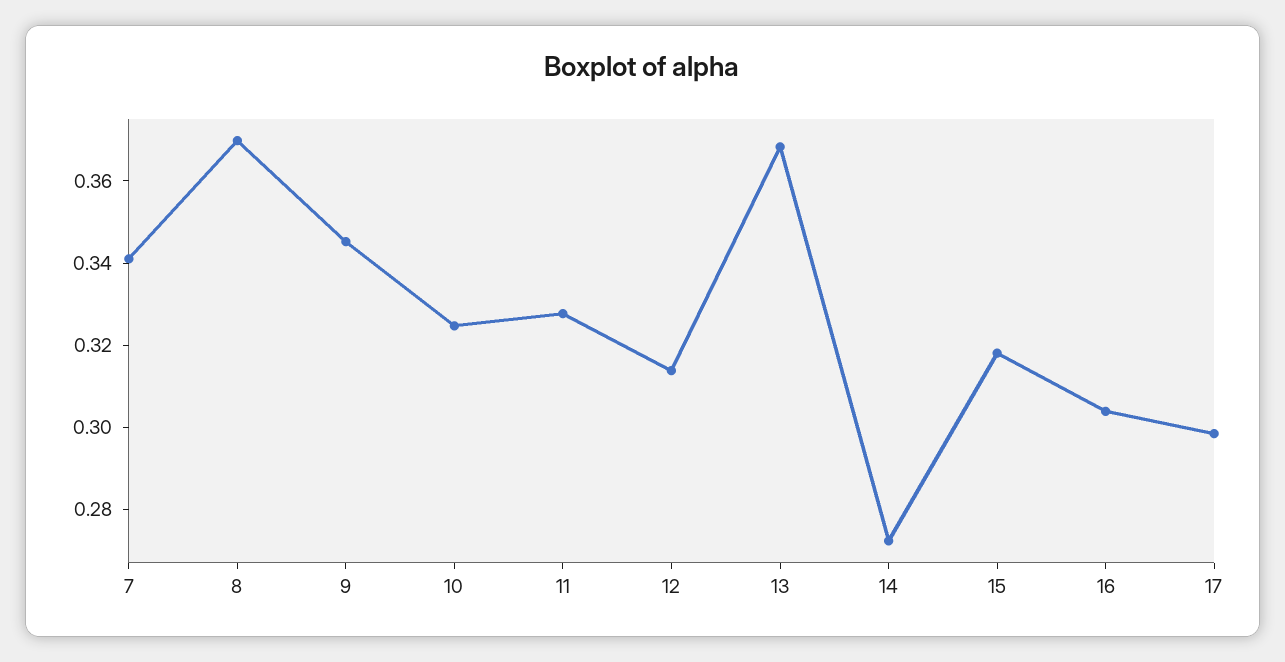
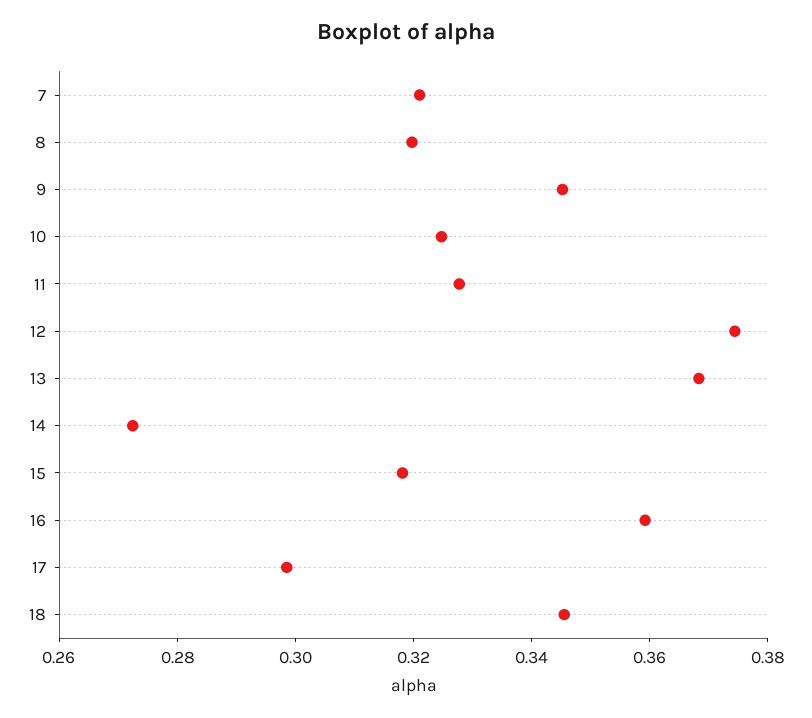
7: 0.34 -> 0.32
8: 0.37 -> 0.32
12: 0.315 -> 0.375
16: 0.305 -> 0.36
18: none -> 0.345

